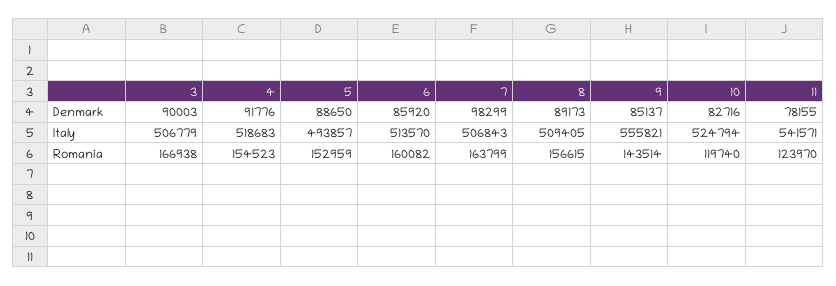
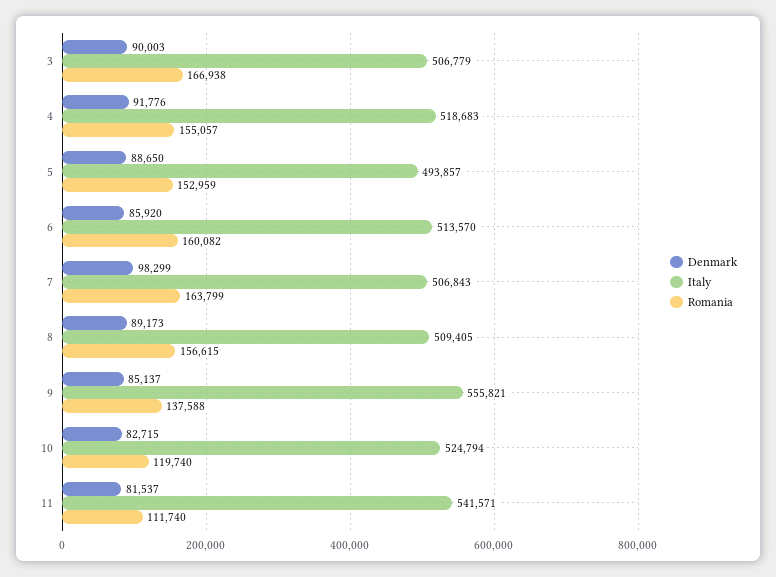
Denmark, 10: 82716 -> 82715
Denmark, 11: 78155 -> 81537
Romania, 4: 154523 -> 155057
Romania, 9: 143514 -> 137588
Romania, 11: 123970 -> 111740

